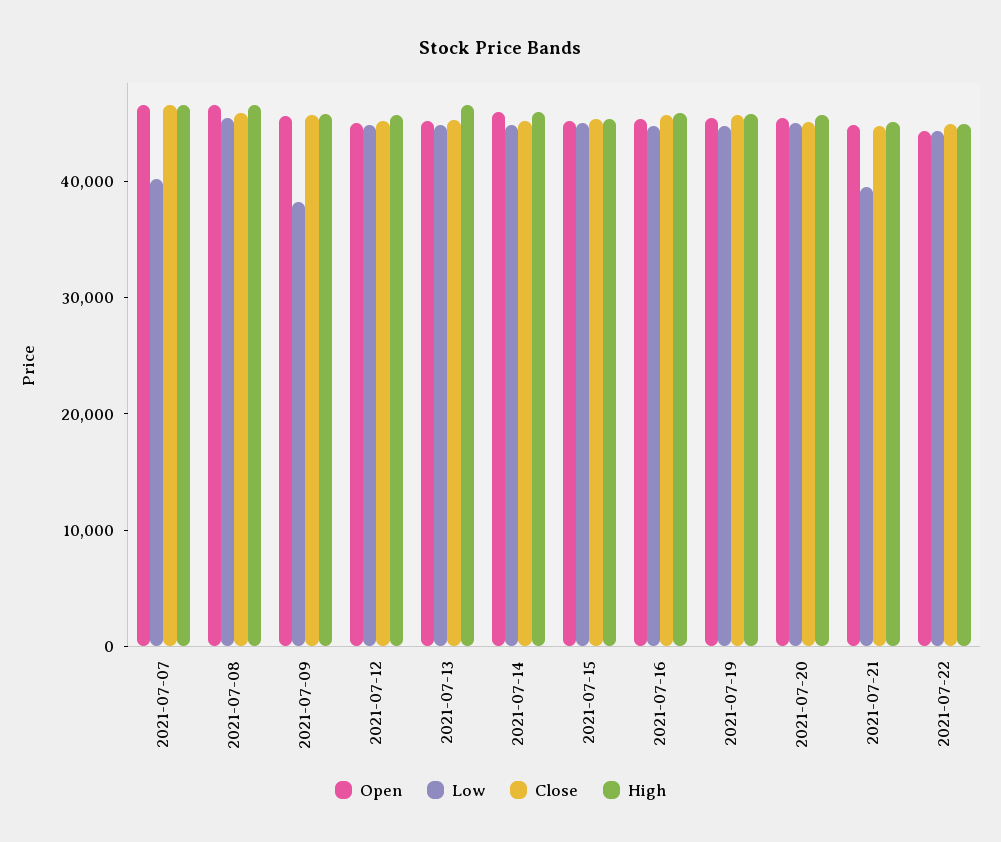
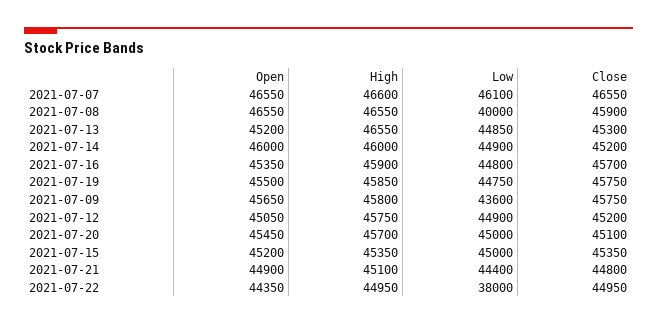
Low, 2021-07-07: 40000 -> 46100
Low, 2021-07-08: 46000 -> 40000
Low, 2021-07-09: 38000 -> 43600
Low, 2021-07-21: 40000 -> 44400
Low, 2021-07-22: 44000 -> 38000

